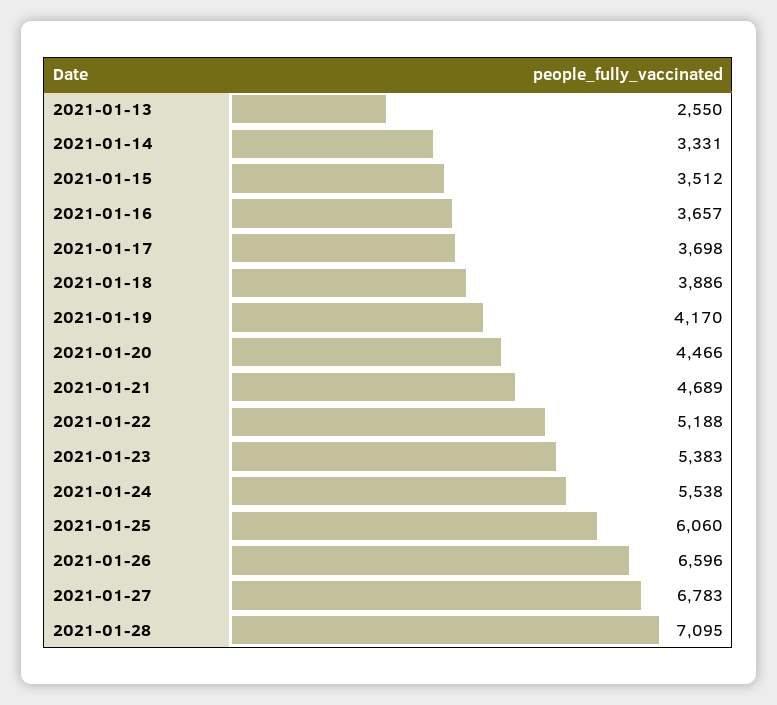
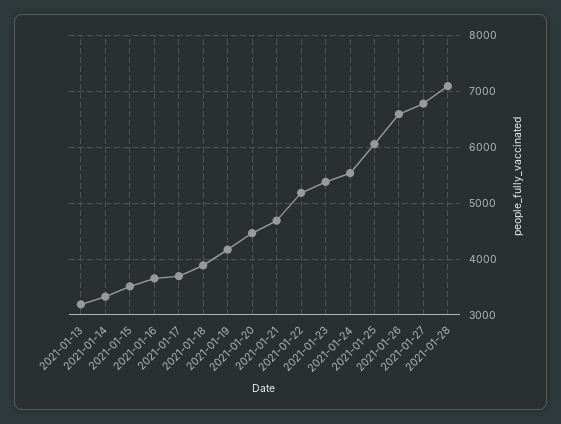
2021-01-13: 2550 -> 3200

